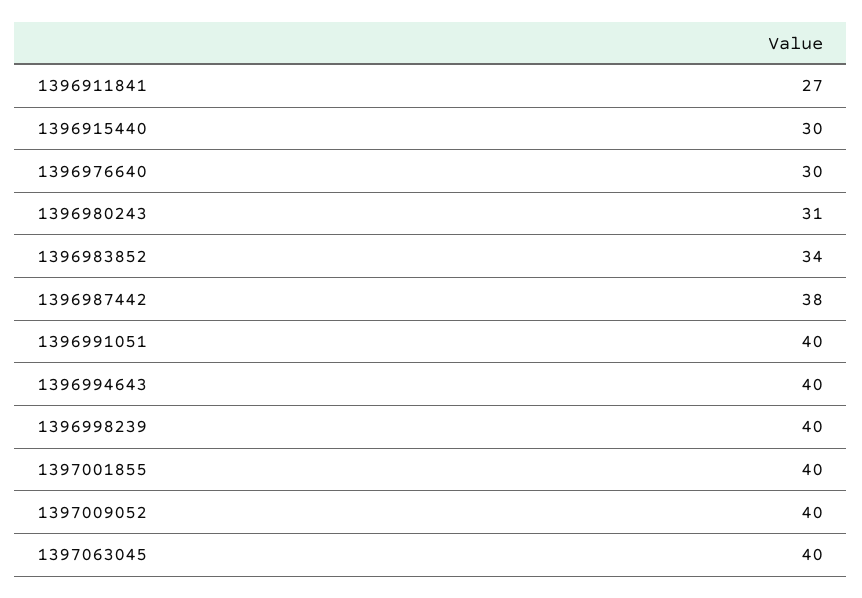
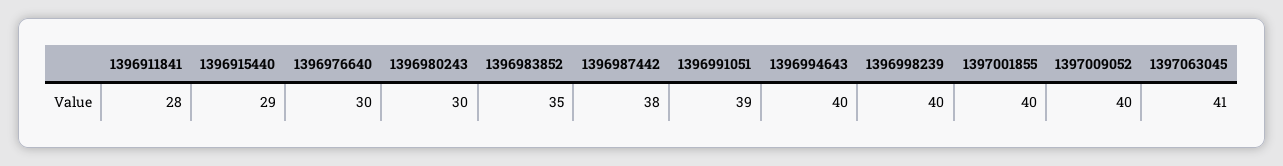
1396911841: 27 -> 28
1396915440: 30 -> 29
1396980243: 31 -> 30
1396983852: 34 -> 35
1396991051: 40 -> 39
1397063045: 40 -> 41

